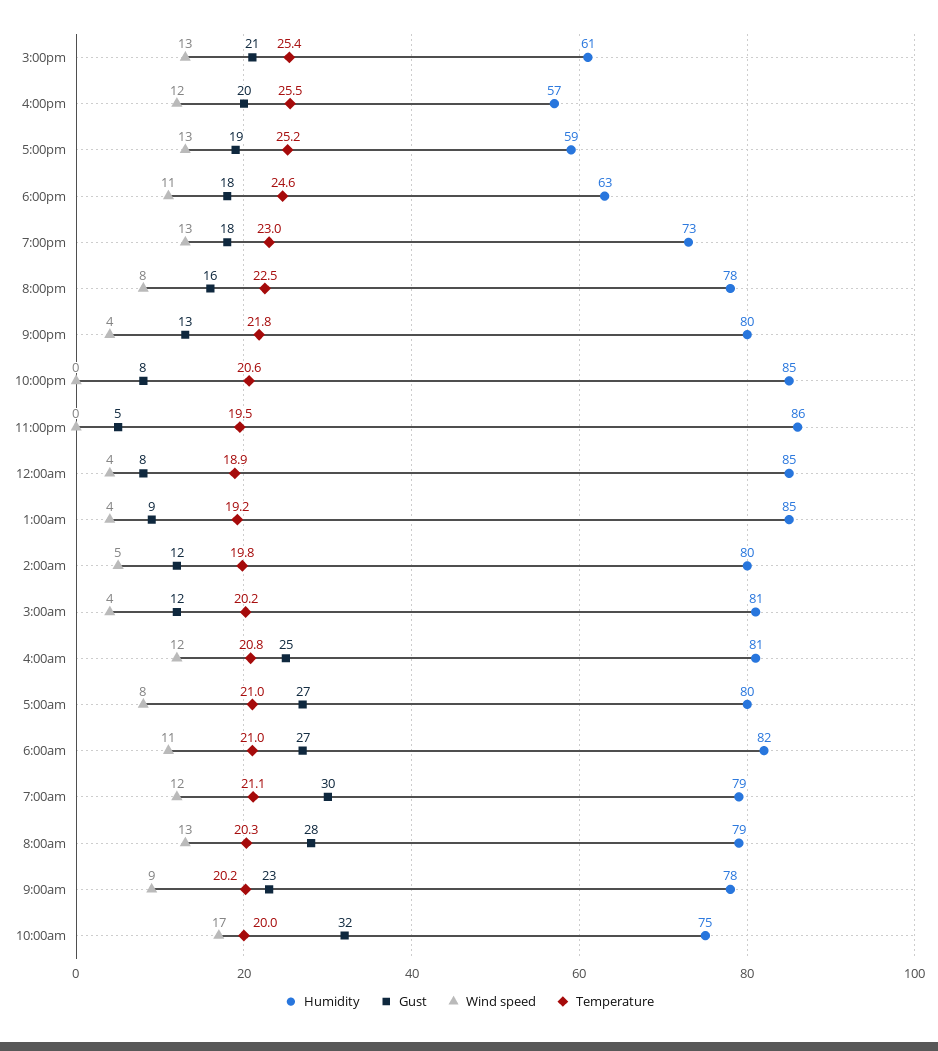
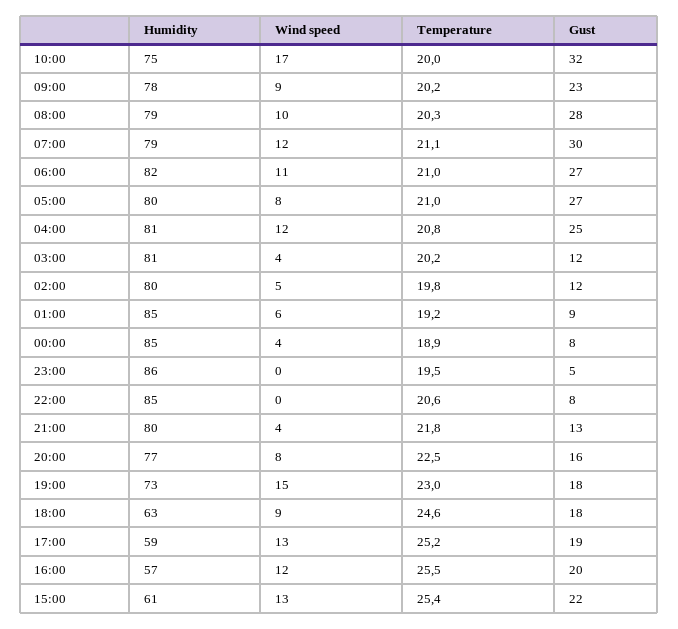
Gust, 3:00pm: 21 -> 22
Wind speed, 6:00pm: 11 -> 9
Wind speed, 7:00pm: 13 -> 15
Humidity, 8:00pm: 78 -> 77
Wind speed, 1:00am: 4 -> 6
Wind speed, 8:00am: 13 -> 10

